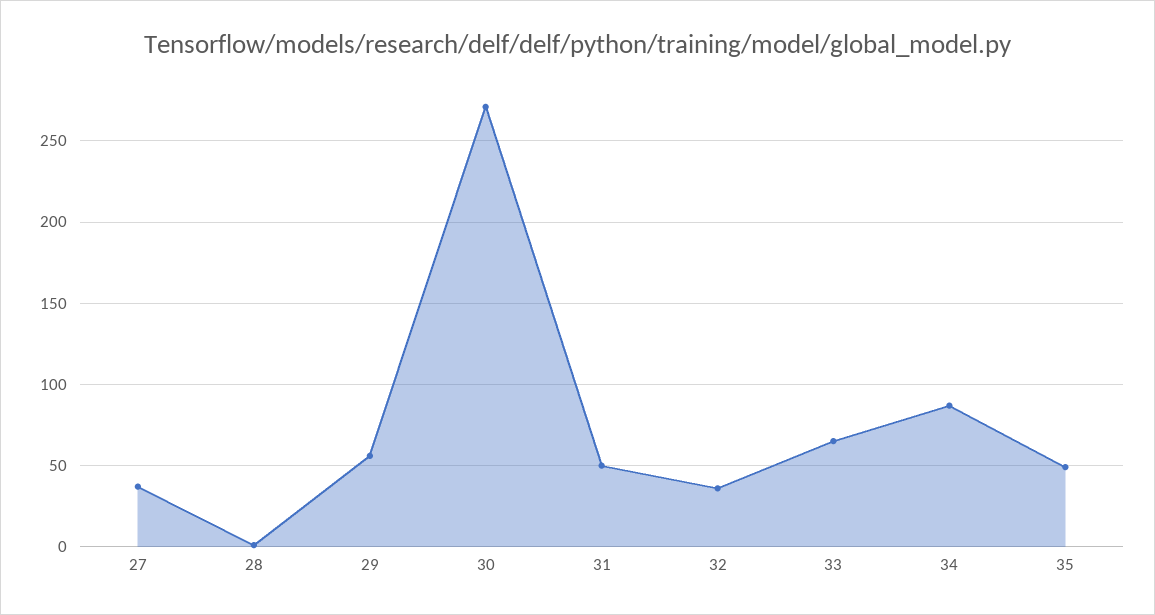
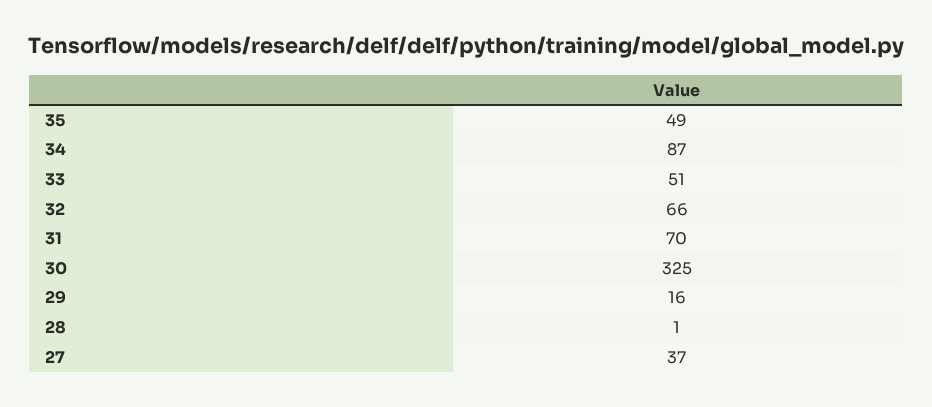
29: 55 -> 16
30: 270 -> 325
31: 50 -> 70
32: 35 -> 66
33: 65 -> 51

